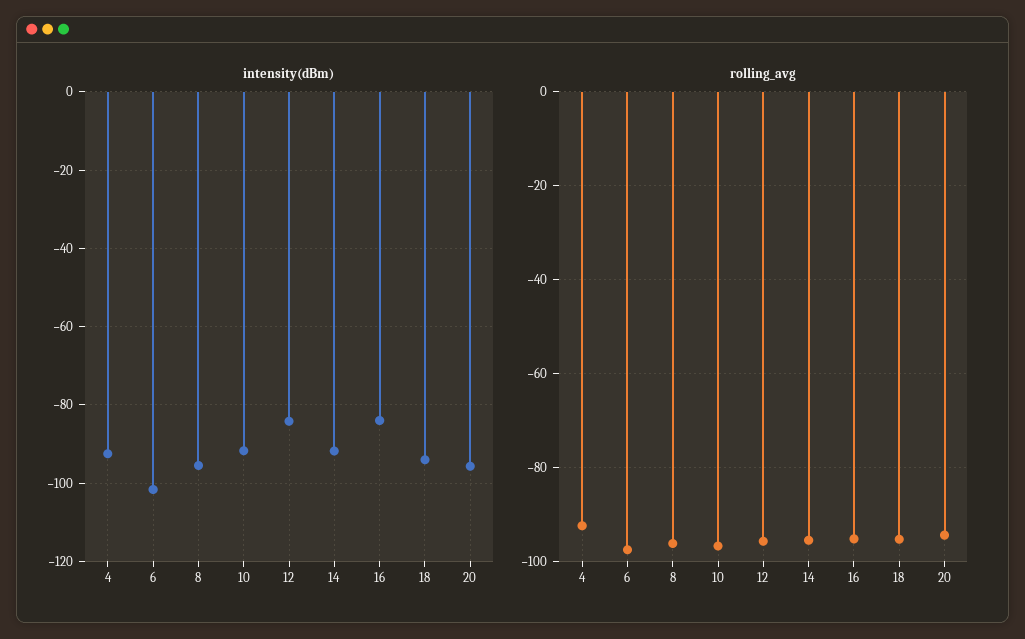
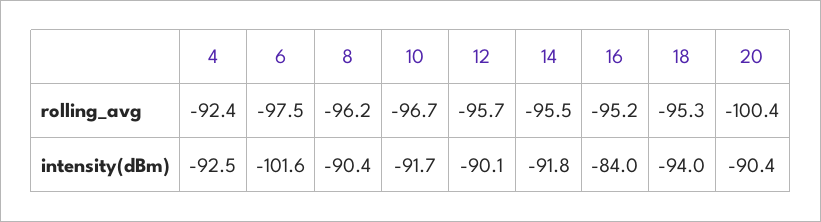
intensity(dBm), 8: -96 -> -90.4
intensity(dBm), 12: -84 -> -90.1
intensity(dBm), 20: -96 -> -90.4
rolling_avg, 20: -94 -> -100.4

